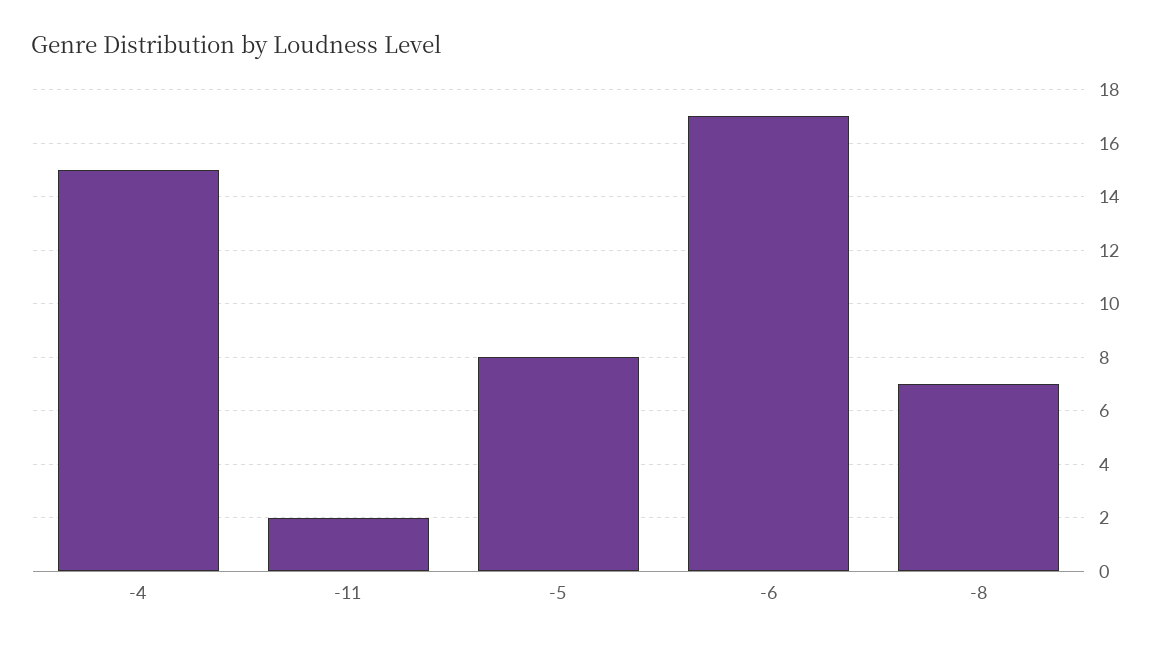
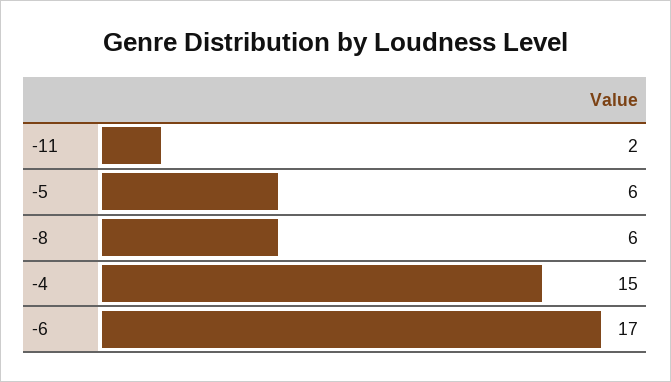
-5: 8 -> 6
-8: 7 -> 6

